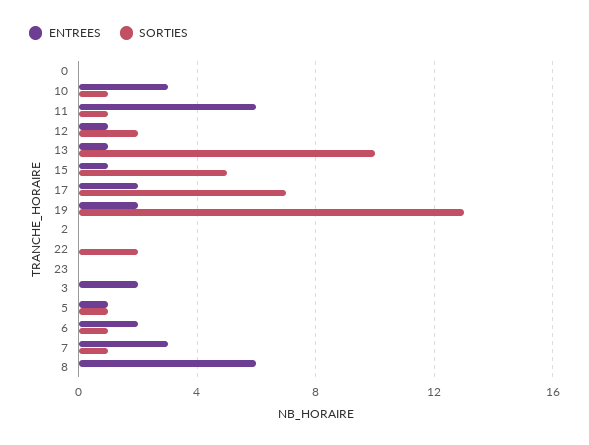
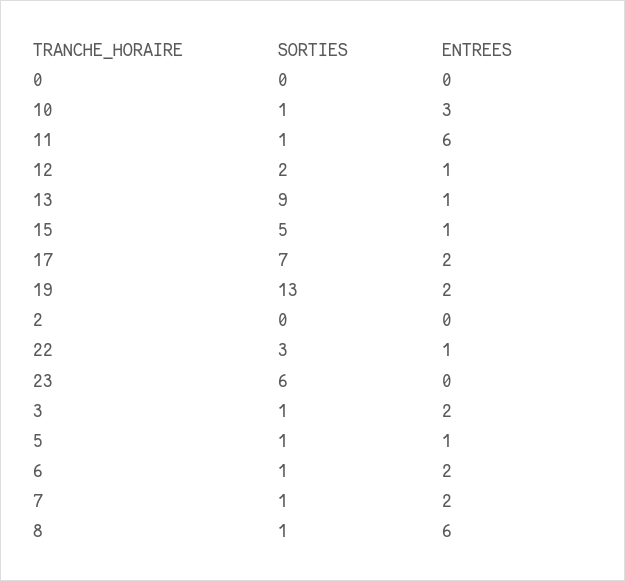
SORTIES, 13: 10 -> 9
ENTREES, 22: 0 -> 1
SORTIES, 22: 2 -> 3
SORTIES, 23: 0 -> 6
SORTIES, 3: 0 -> 1
ENTREES, 7: 3 -> 2
SORTIES, 8: 0 -> 1

